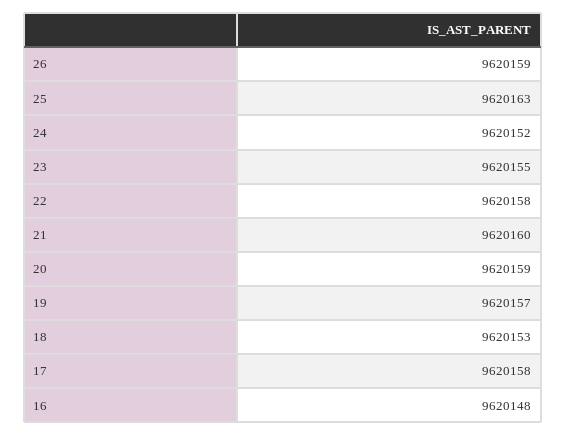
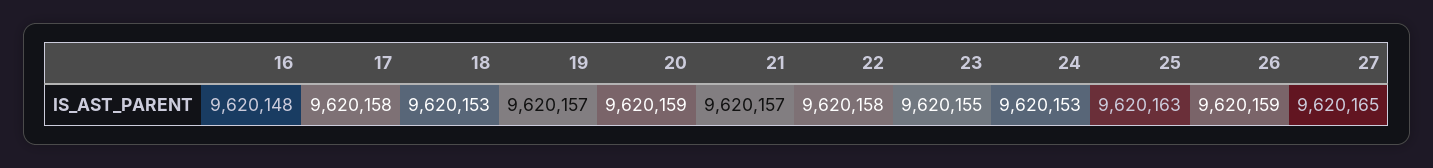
24: 9620152 -> 9620153
21: 9620160 -> 9620157
27: none -> 9620165

